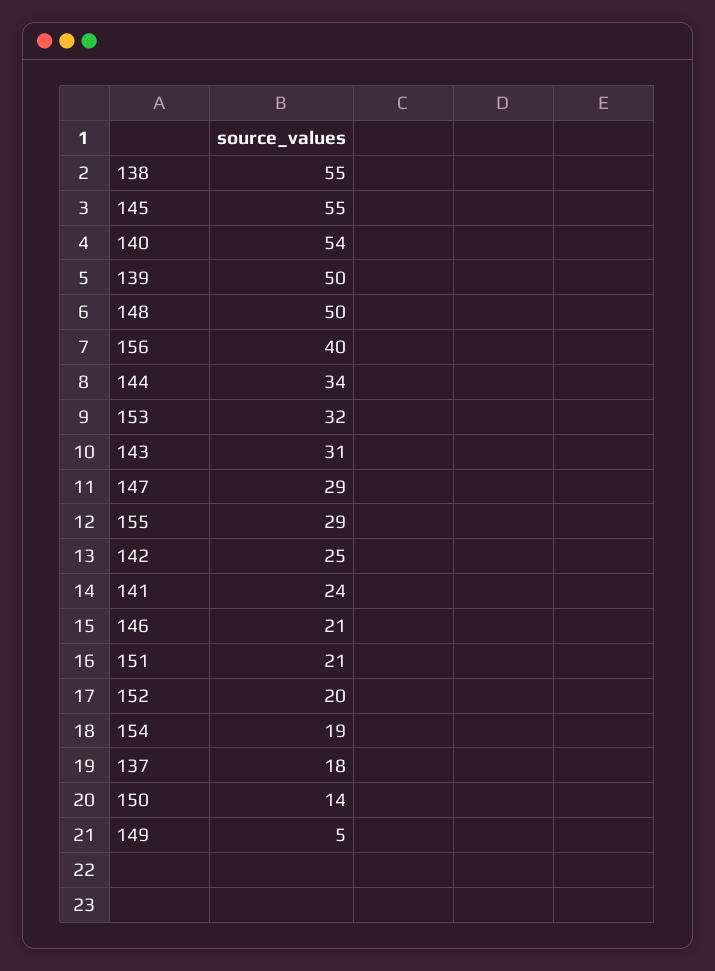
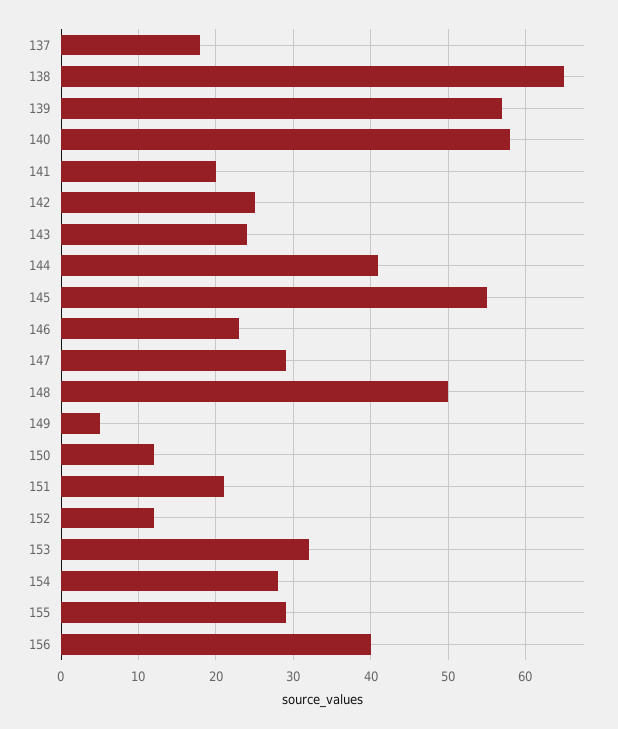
138: 55 -> 65
140: 54 -> 58
139: 50 -> 57
144: 34 -> 41
143: 31 -> 24
141: 24 -> 20
146: 21 -> 23
152: 20 -> 12
154: 19 -> 28
150: 14 -> 12

